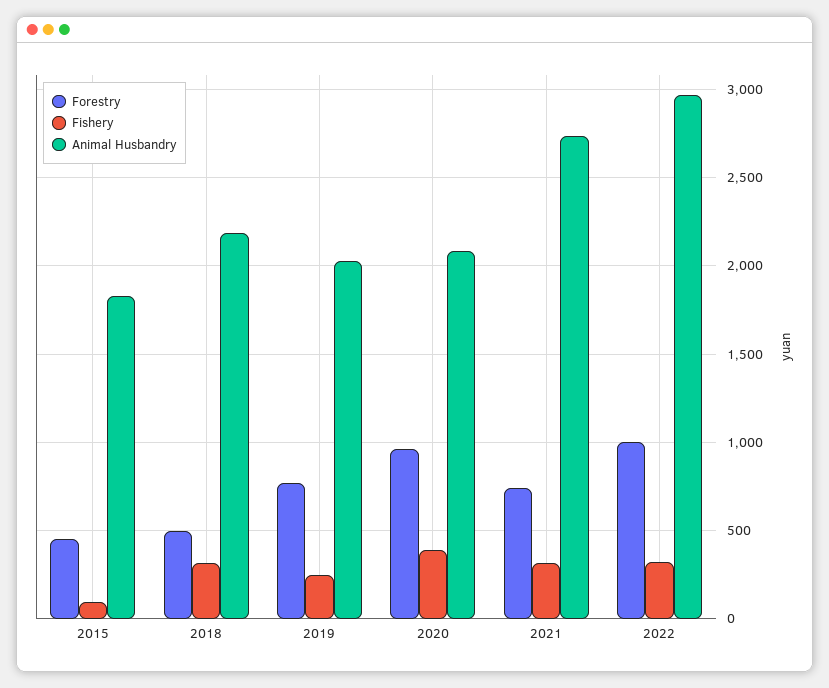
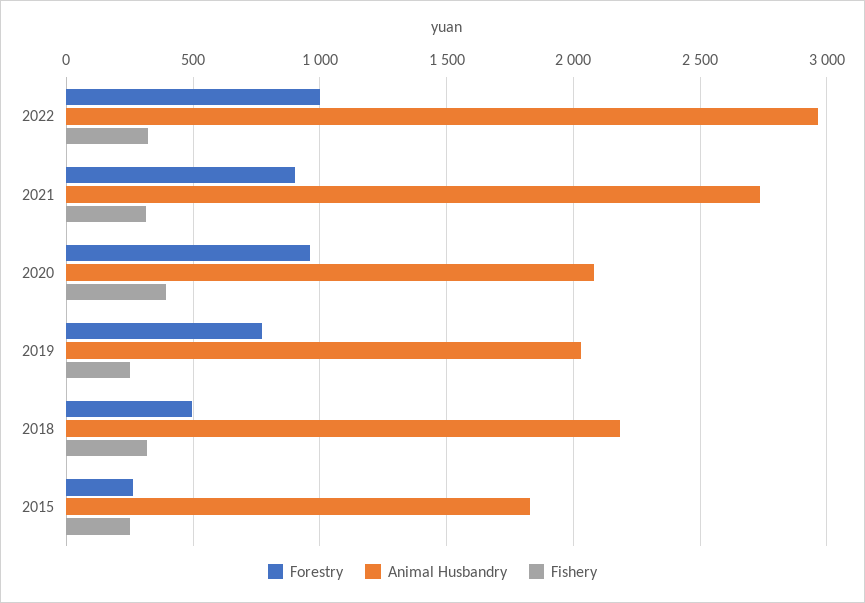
Forestry, 2015: 450 -> 250
Fishery, 2015: 100 -> 250
Forestry, 2021: 750 -> 900

